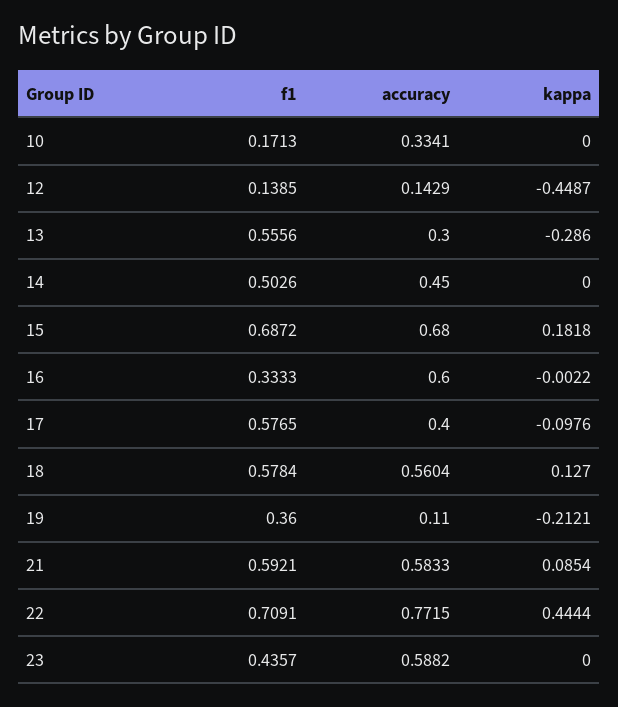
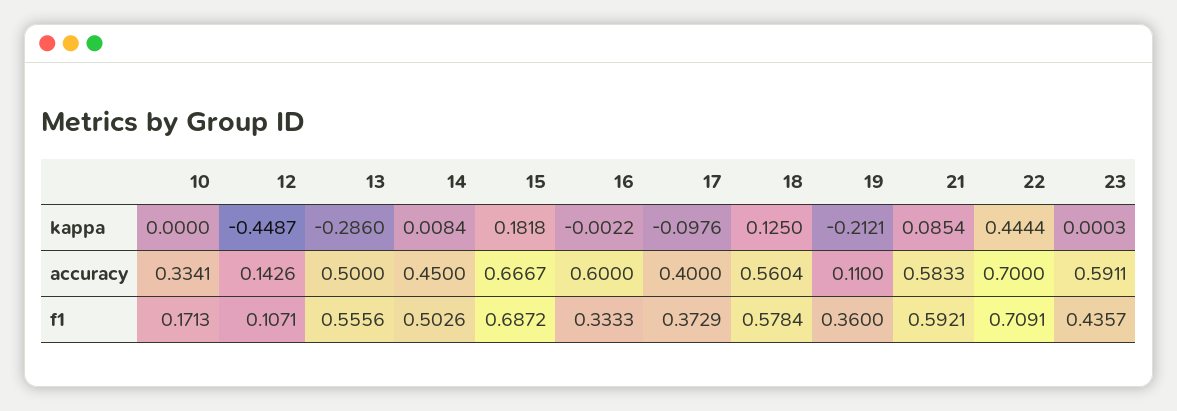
f1, 12: 0.1385 -> 0.1071
accuracy, 12: 0.1429 -> 0.1426
accuracy, 13: 0.3 -> 0.5
kappa, 14: 0 -> 0.0084
accuracy, 15: 0.68 -> 0.6667
f1, 17: 0.5765 -> 0.3729
kappa, 18: 0.127 -> 0.125
accuracy, 22: 0.7715 -> 0.7
accuracy, 23: 0.5882 -> 0.5911
kappa, 23: 0 -> 0.0003

